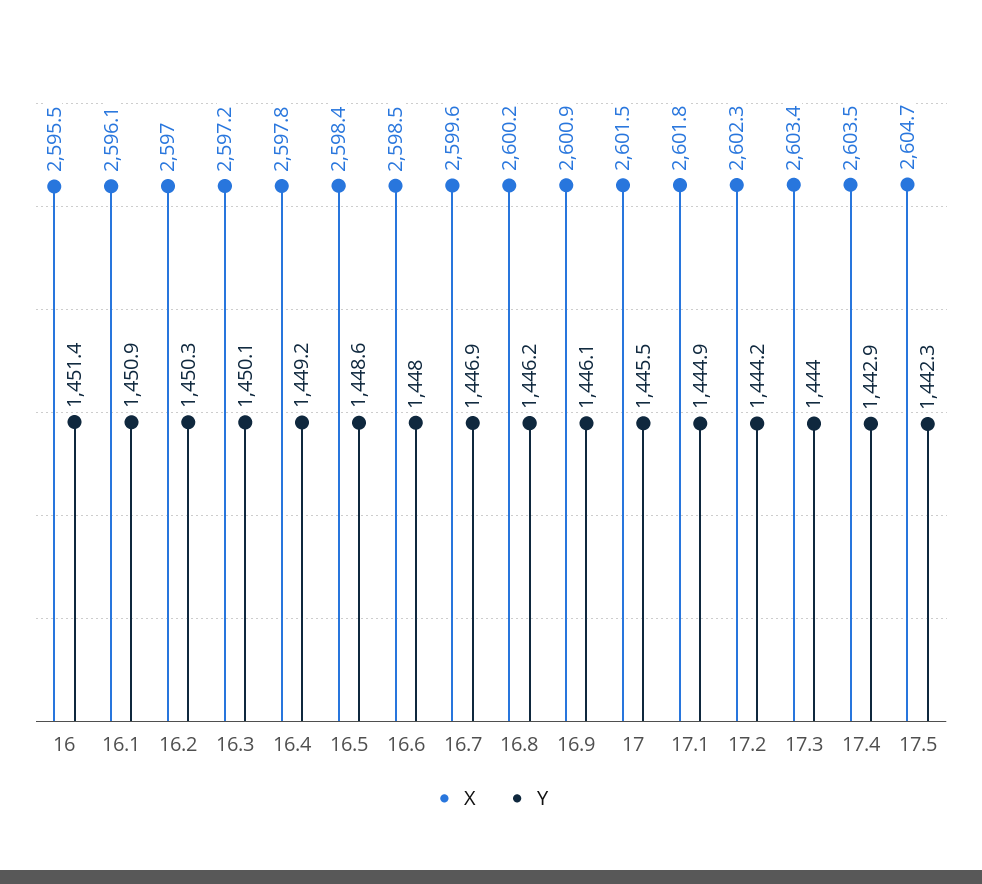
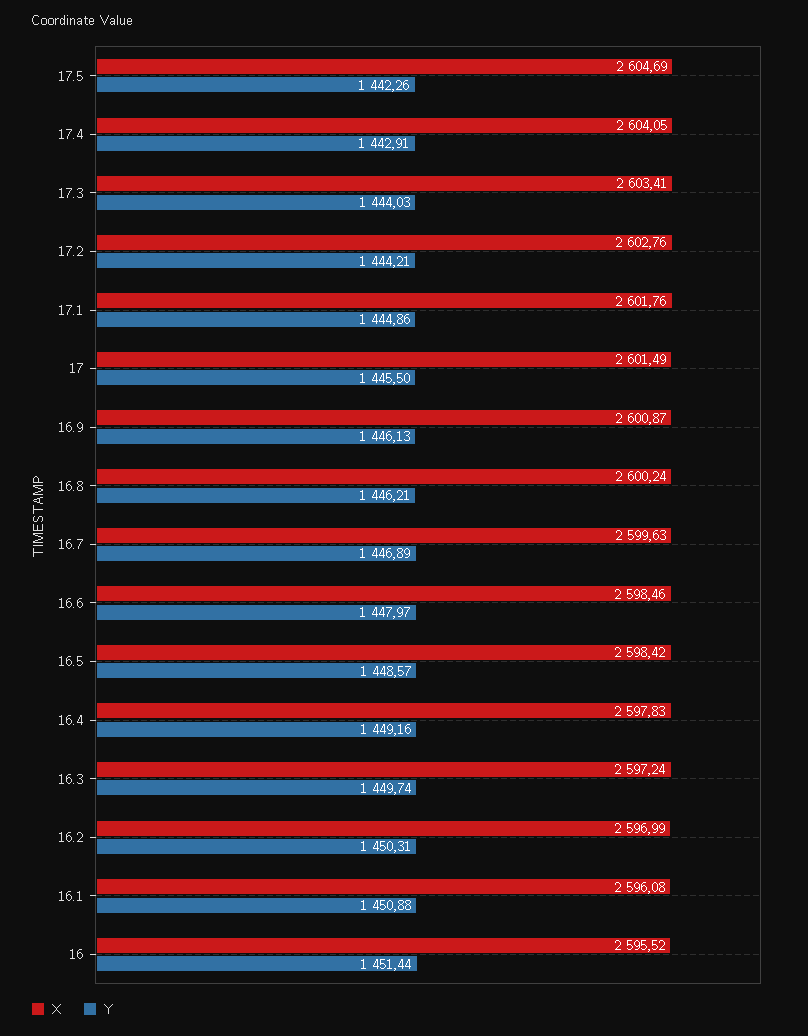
Y, 16.3: 1450.1 -> 1449.74
X, 17.2: 2602.3 -> 2602.76
X, 17.4: 2603.5 -> 2604.05

